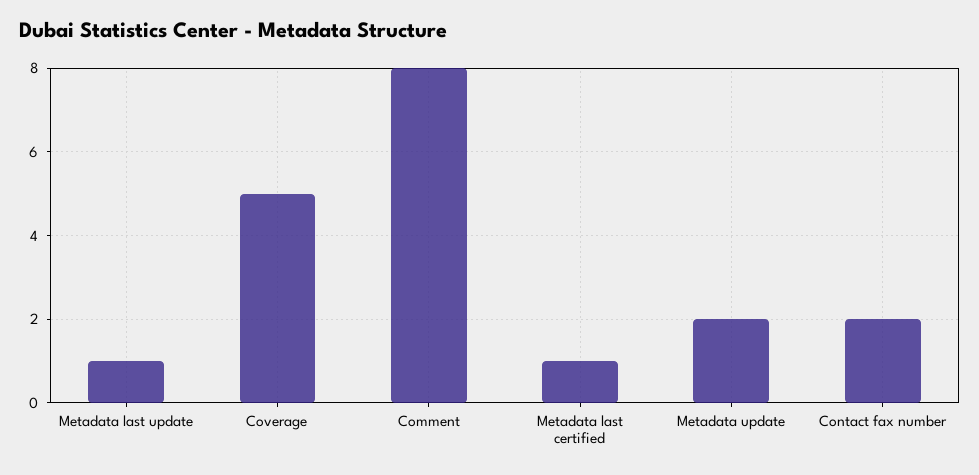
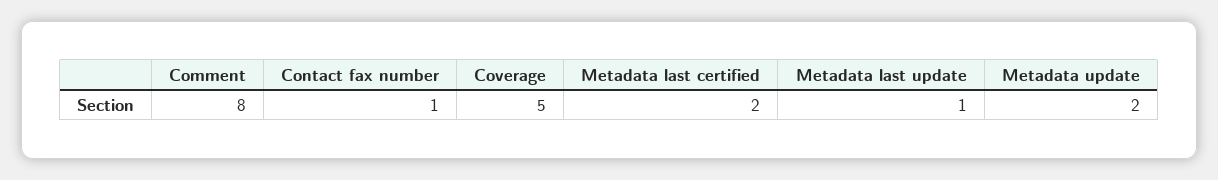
Metadata last certified: 1 -> 2
Contact fax number: 2 -> 1

